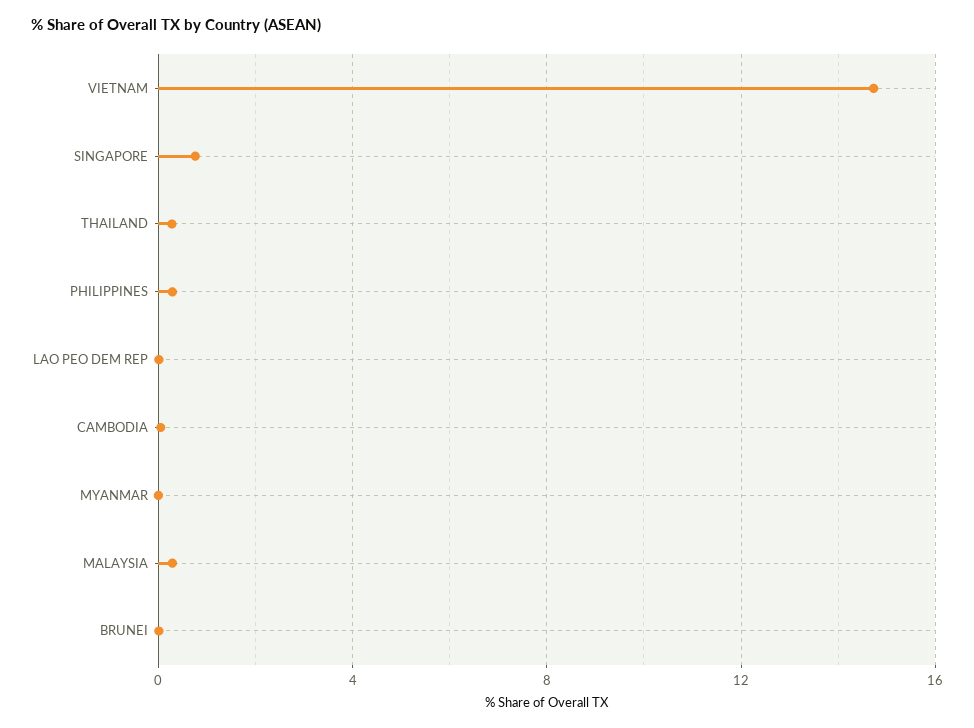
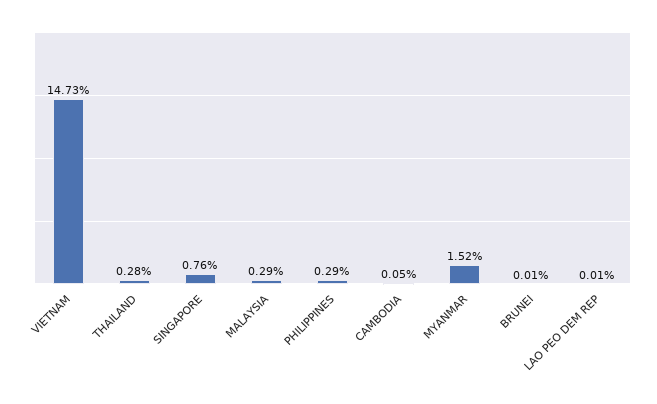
MYANMAR: 0 -> 1.52

